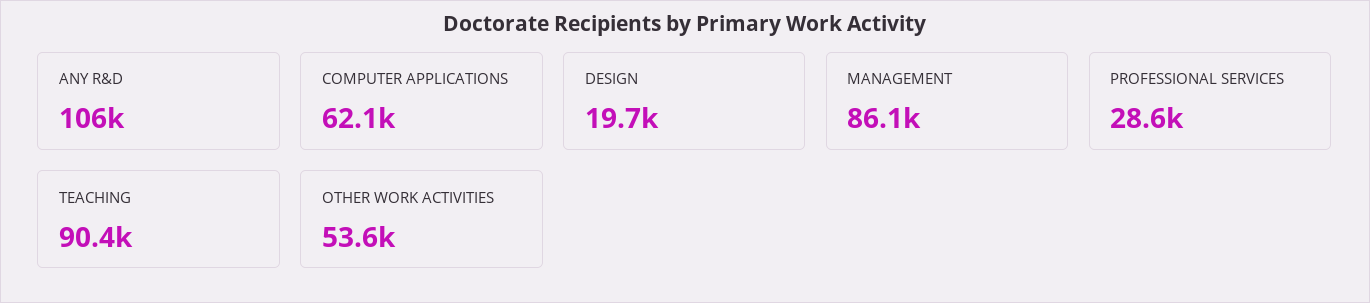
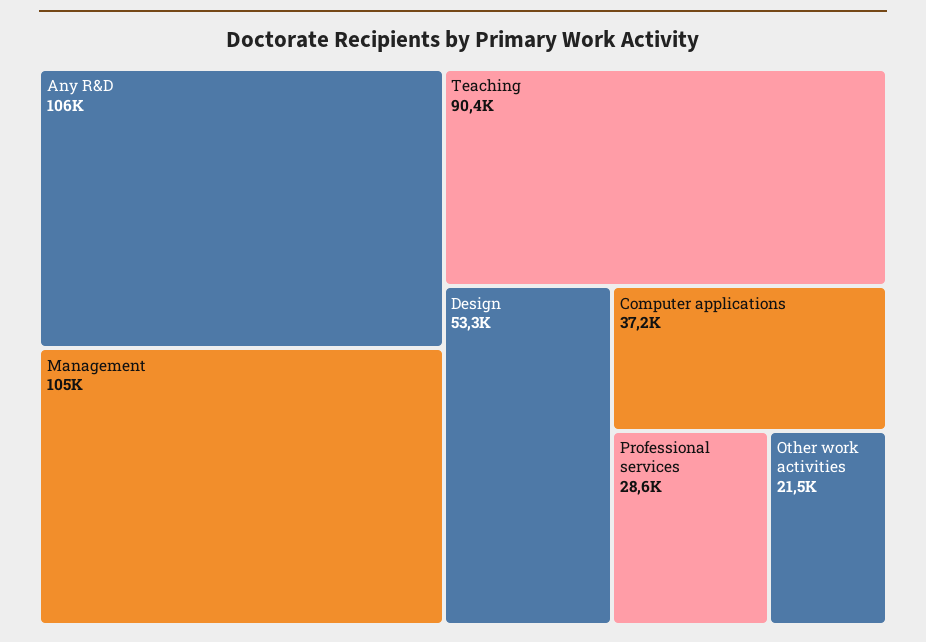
COMPUTER APPLICATIONS: 62100 -> 37200
DESIGN: 19700 -> 53300
MANAGEMENT: 86100 -> 105000
OTHER WORK ACTIVITIES: 53600 -> 21500

